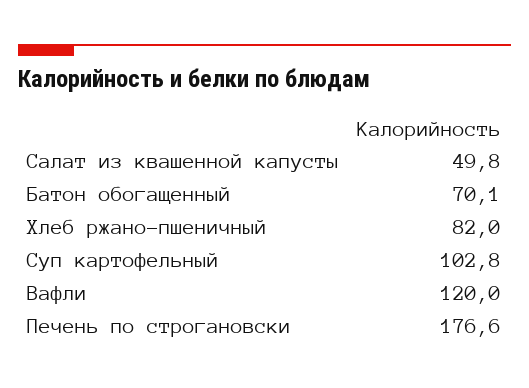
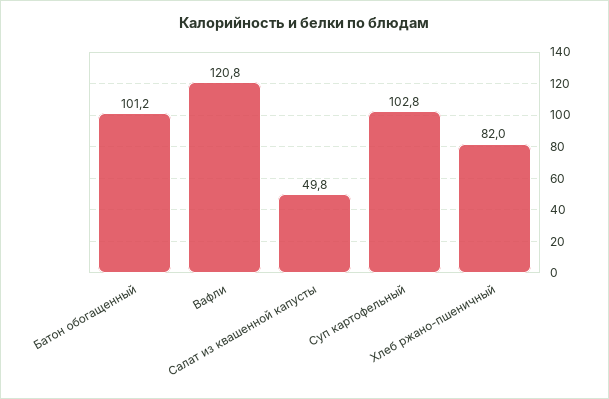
Батон обогащенный: 70.1 -> 101.2
Вафли: 120 -> 120.8
Печень по строгановски: 176.6 -> none

